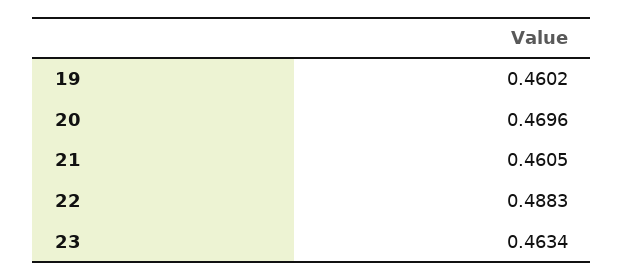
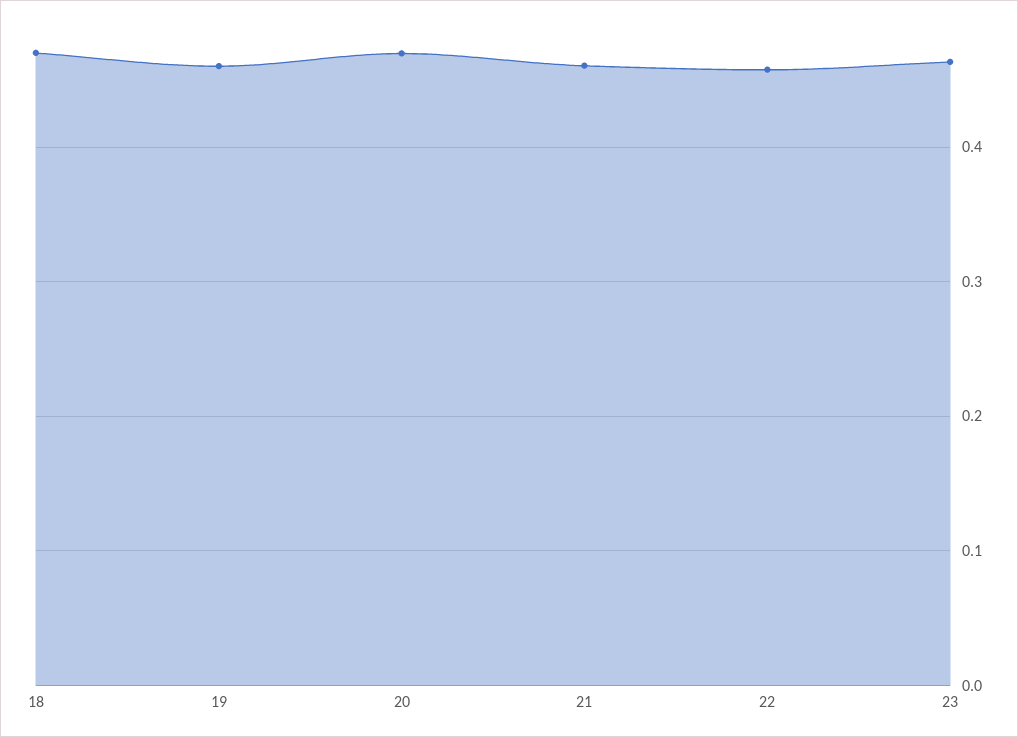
22: 0.4883 -> 0.46
18: none -> 0.47

